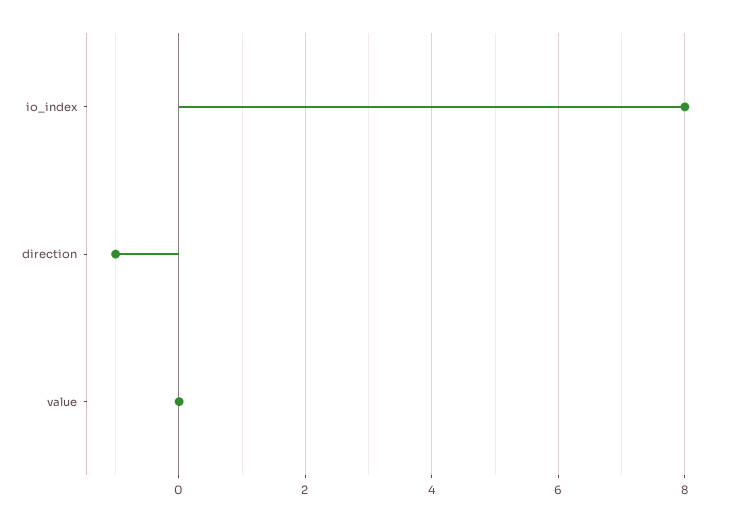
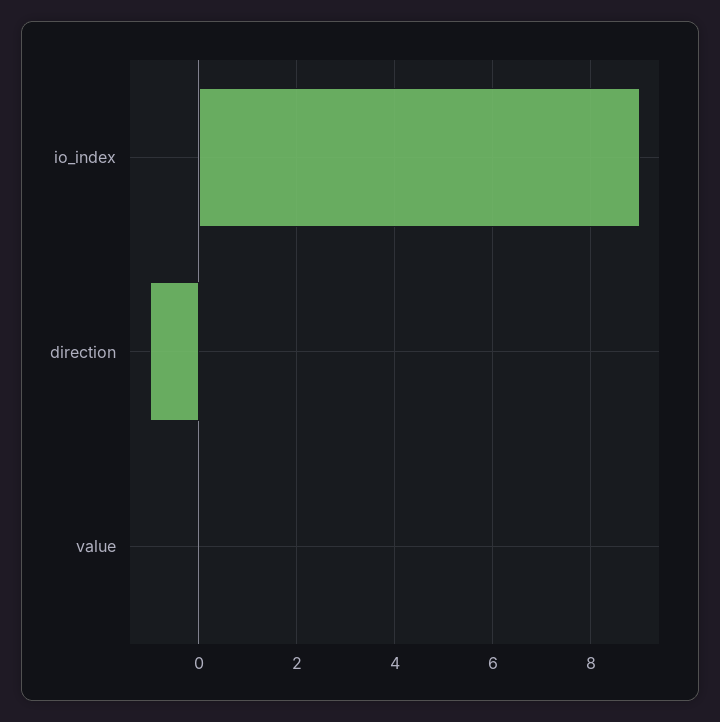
io_index: 8 -> 9

